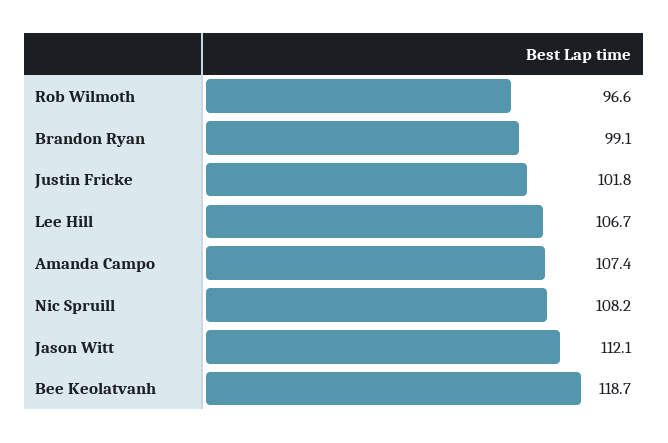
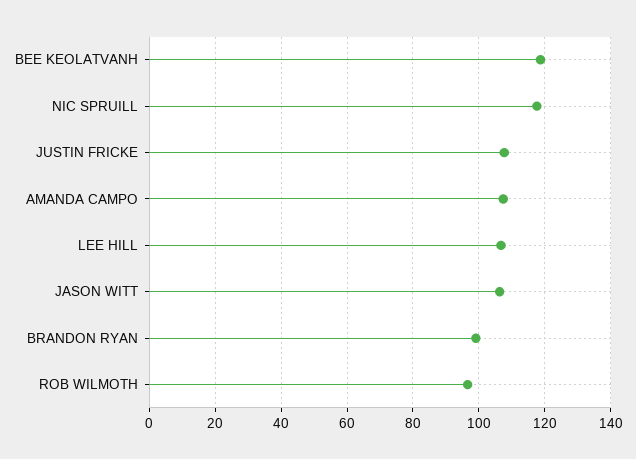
Justin Fricke: 101.8 -> 108
Nic Spruill: 108.2 -> 118
Jason Witt: 112.1 -> 106

